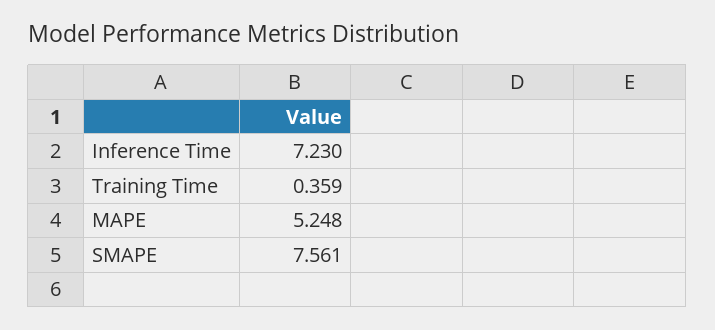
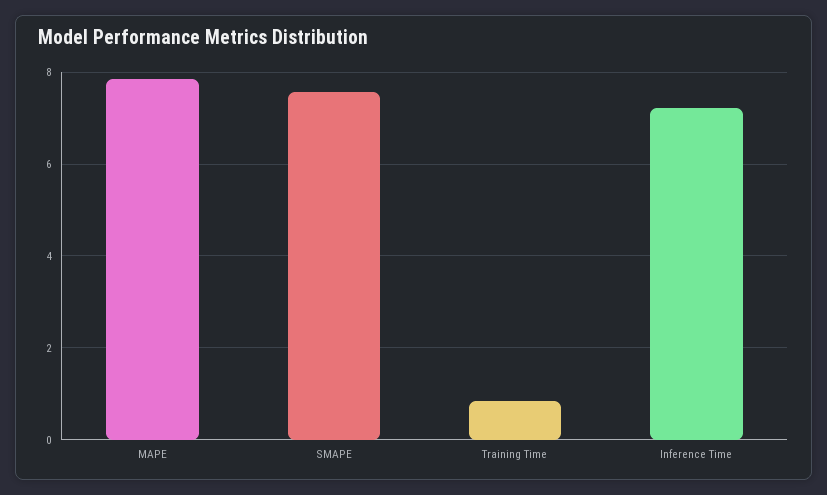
Training Time: 0.359 -> 0.8
MAPE: 5.248 -> 7.8

